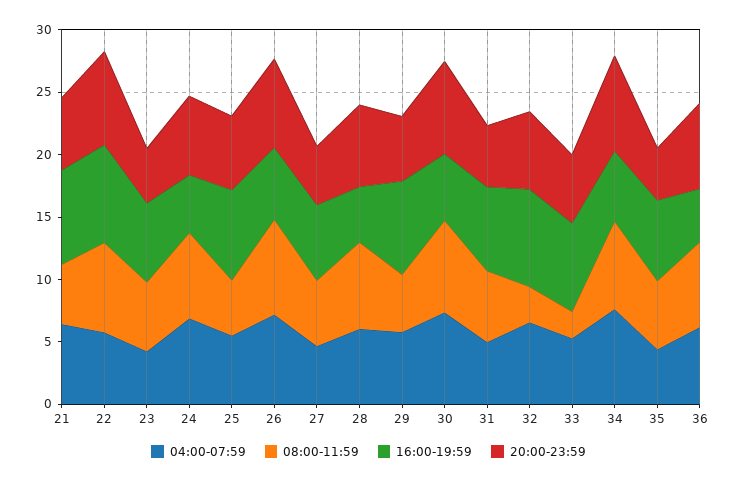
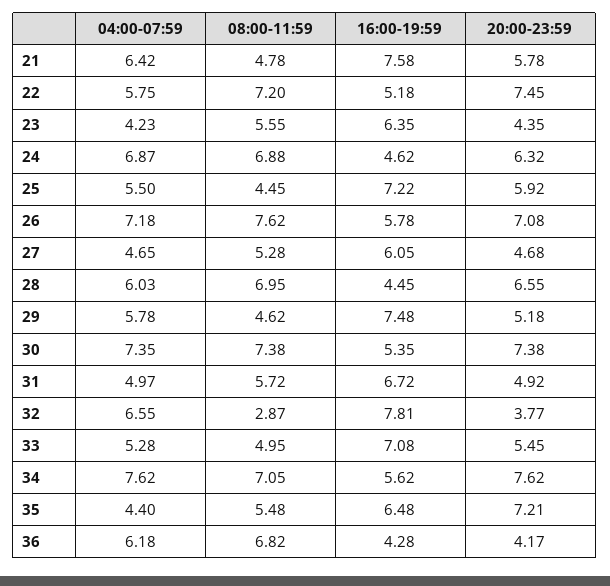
16:00-19:59, 22: 8 -> 5.18
20:00-23:59, 32: 6 -> 3.77
08:00-11:59, 33: 2 -> 4.95
20:00-23:59, 35: 4 -> 7.21
20:00-23:59, 36: 7 -> 4.17

